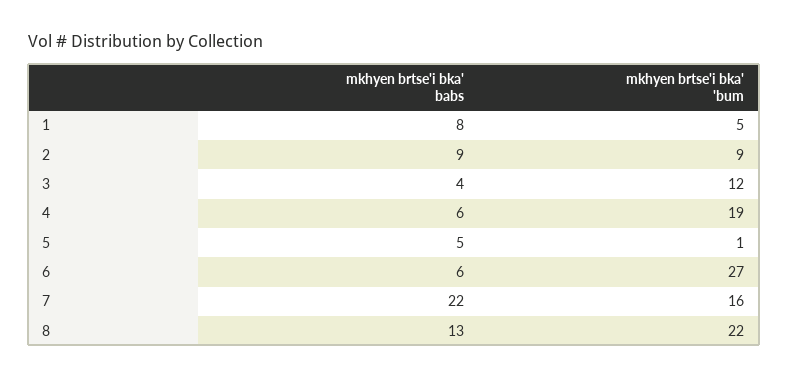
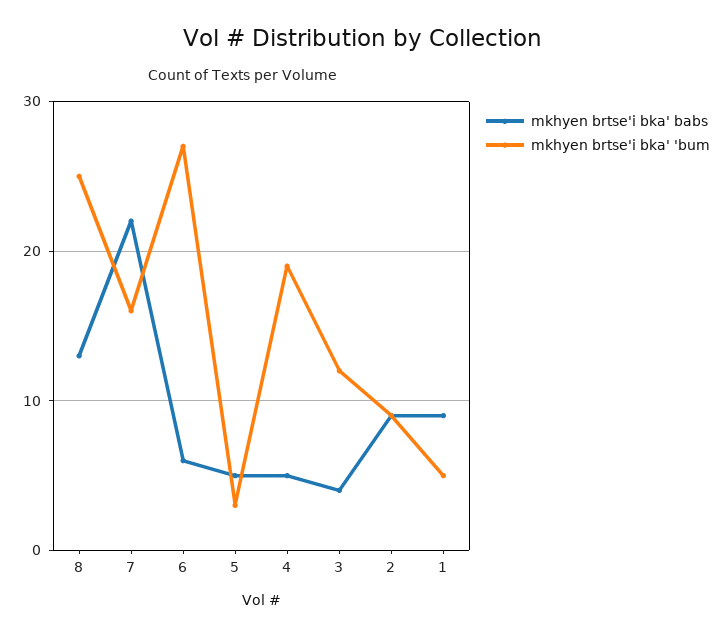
mkhyen brtse'i bka' babs, 1: 8 -> 9
mkhyen brtse'i bka' babs, 4: 6 -> 5
mkhyen brtse'i bka' 'bum, 5: 1 -> 3
mkhyen brtse'i bka' 'bum, 8: 22 -> 25

